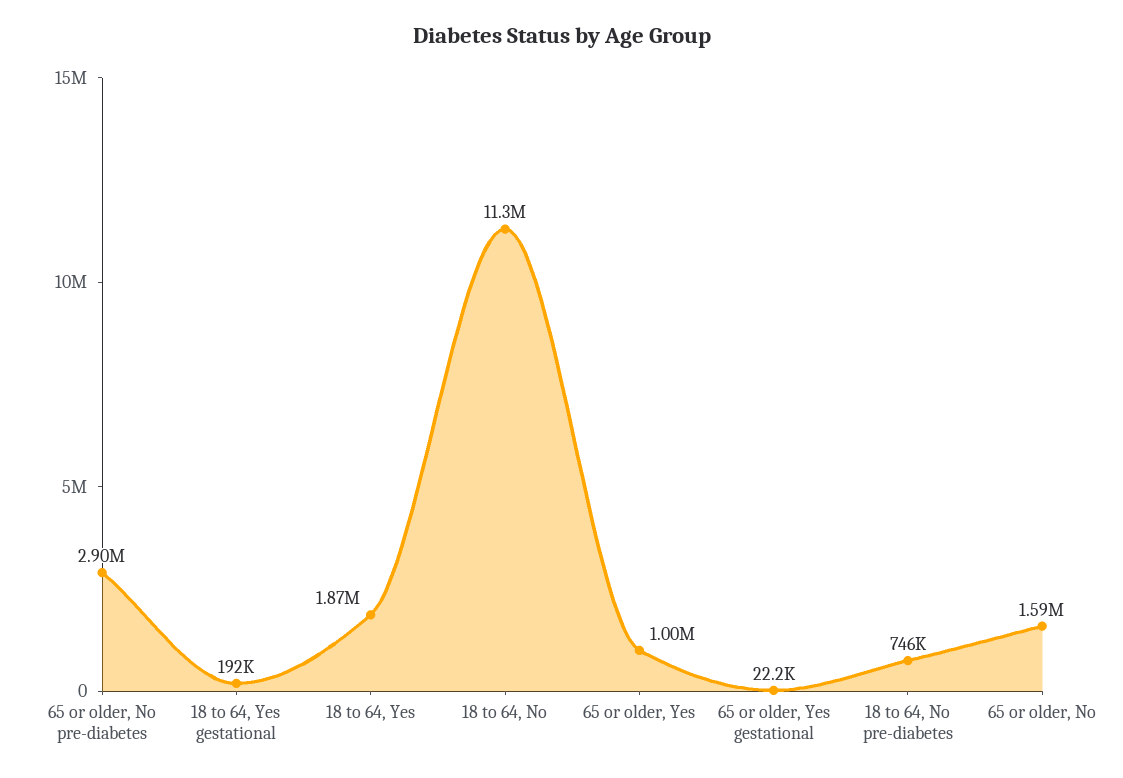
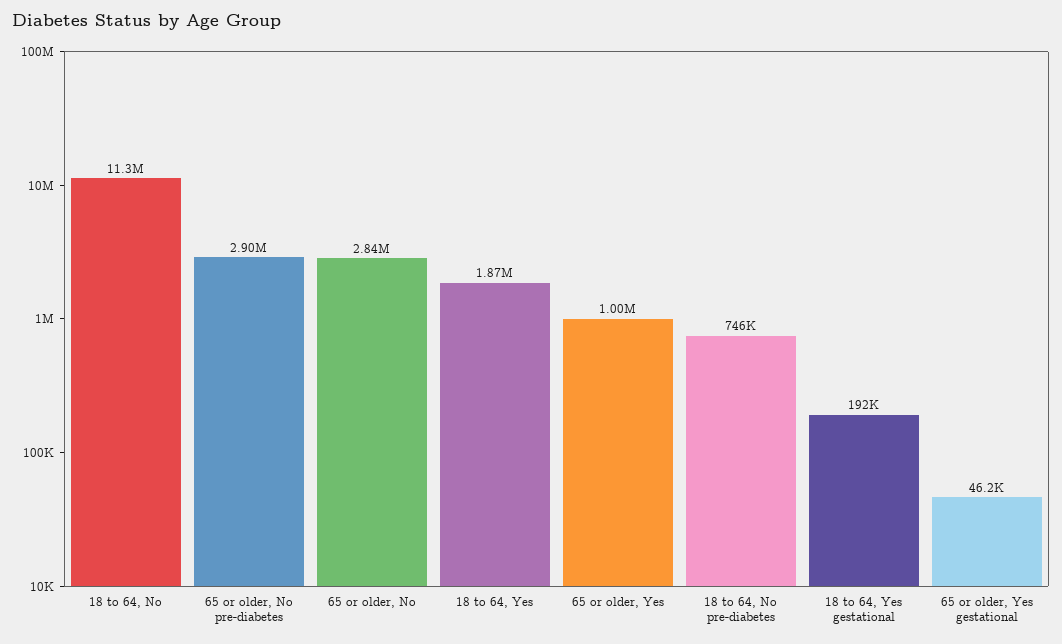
65 or older, Yes gestational: 22200 -> 46200
65 or older, No: 1590000 -> 2840000

